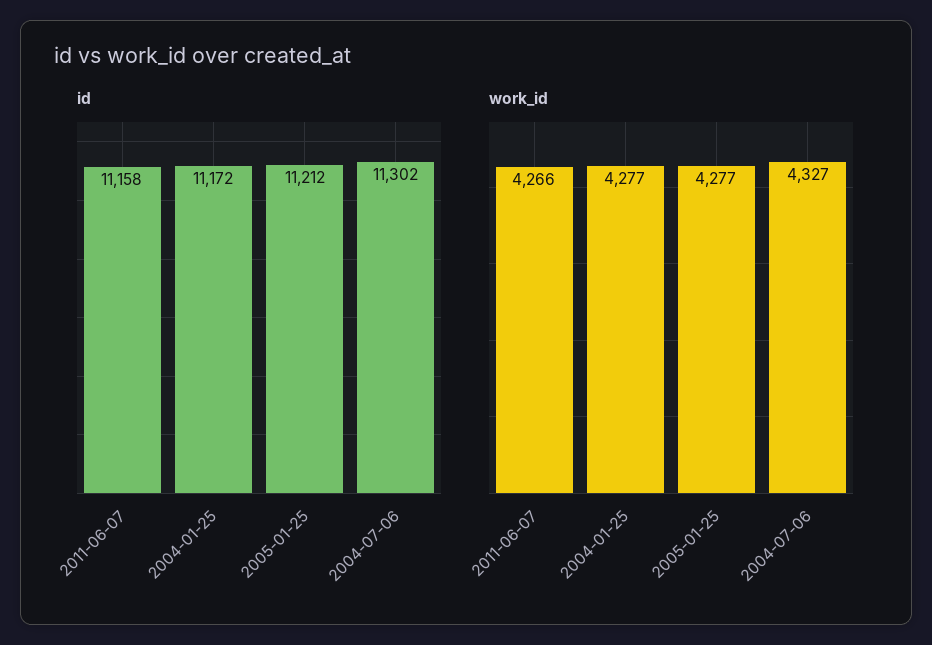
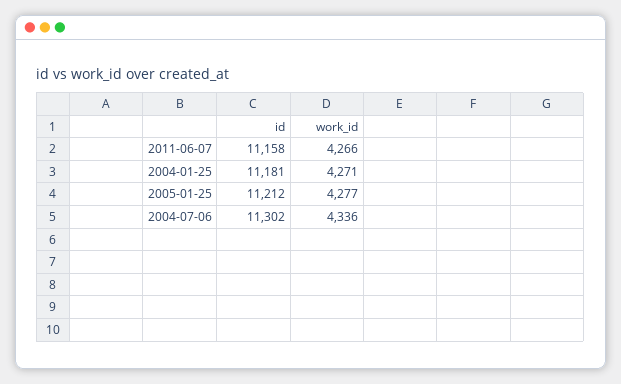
id, 2004-01-25: 11172 -> 11181
work_id, 2004-01-25: 4277 -> 4271
work_id, 2004-07-06: 4327 -> 4336

